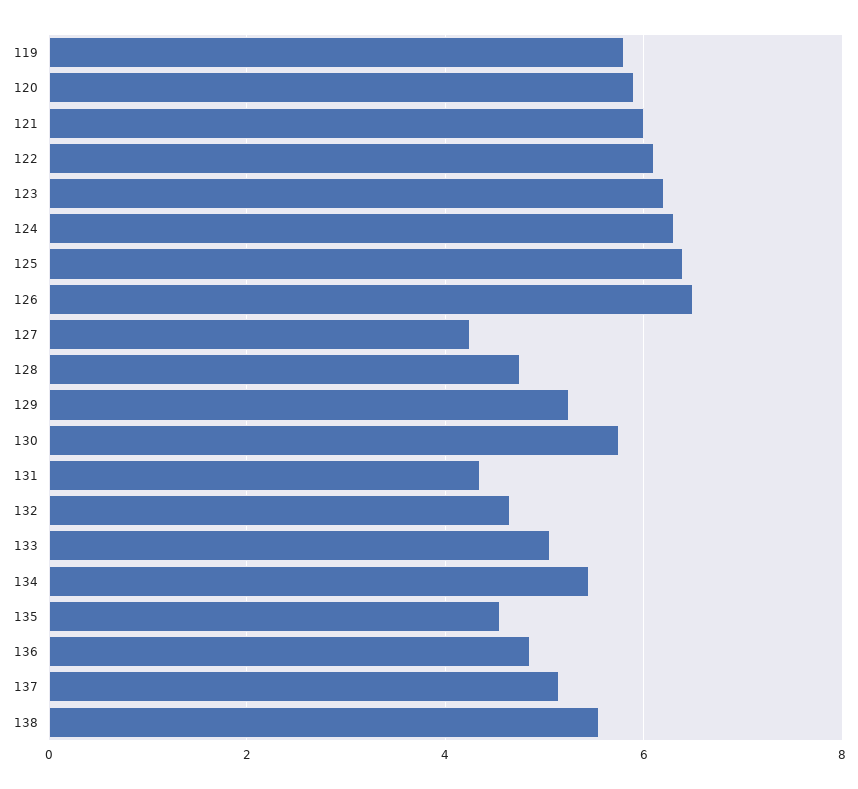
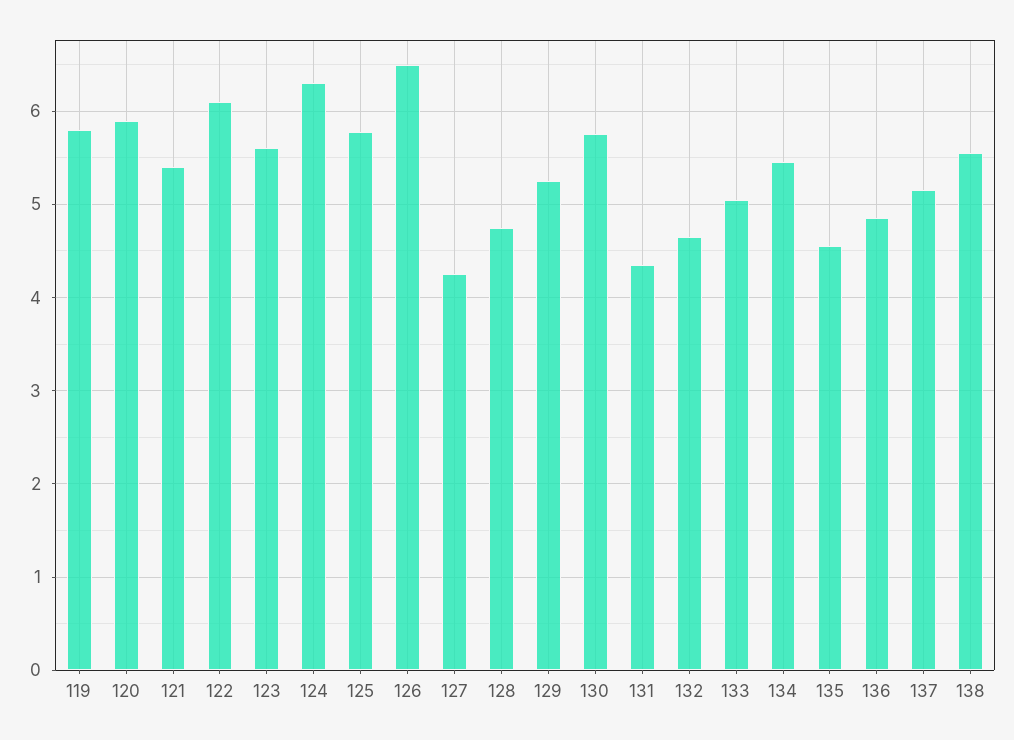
121: 6 -> 5.4
123: 6.2 -> 5.6
125: 6.4 -> 5.8

